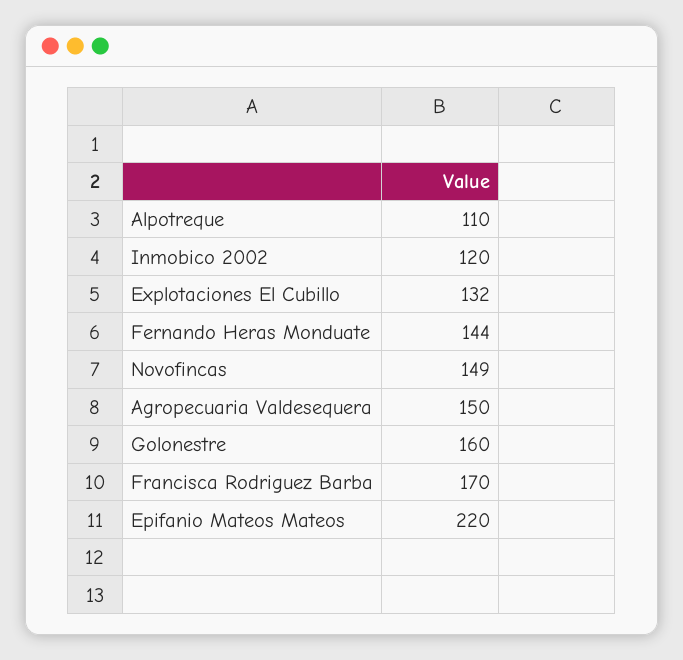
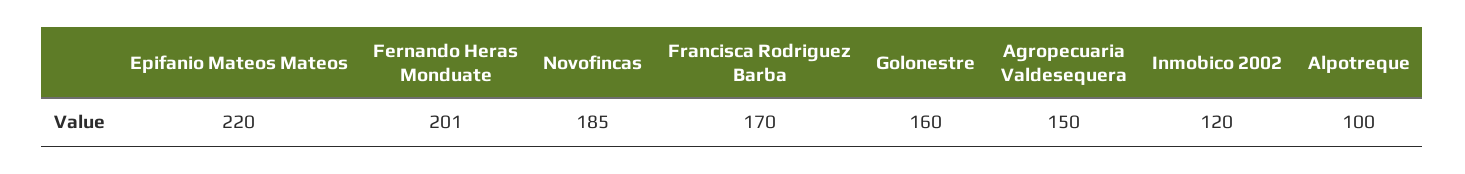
Alpotreque: 110 -> 100
Explotaciones El Cubillo: 132 -> none
Fernando Heras Monduate: 144 -> 201
Novofincas: 149 -> 185

